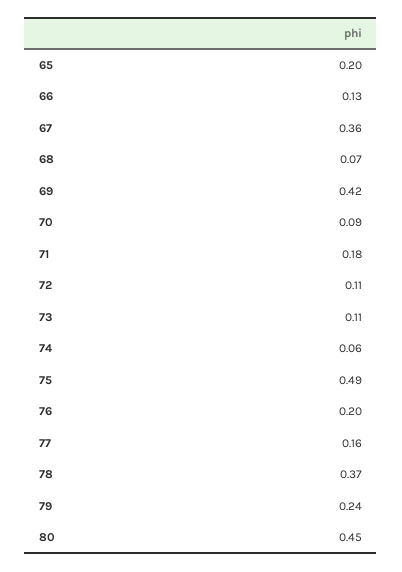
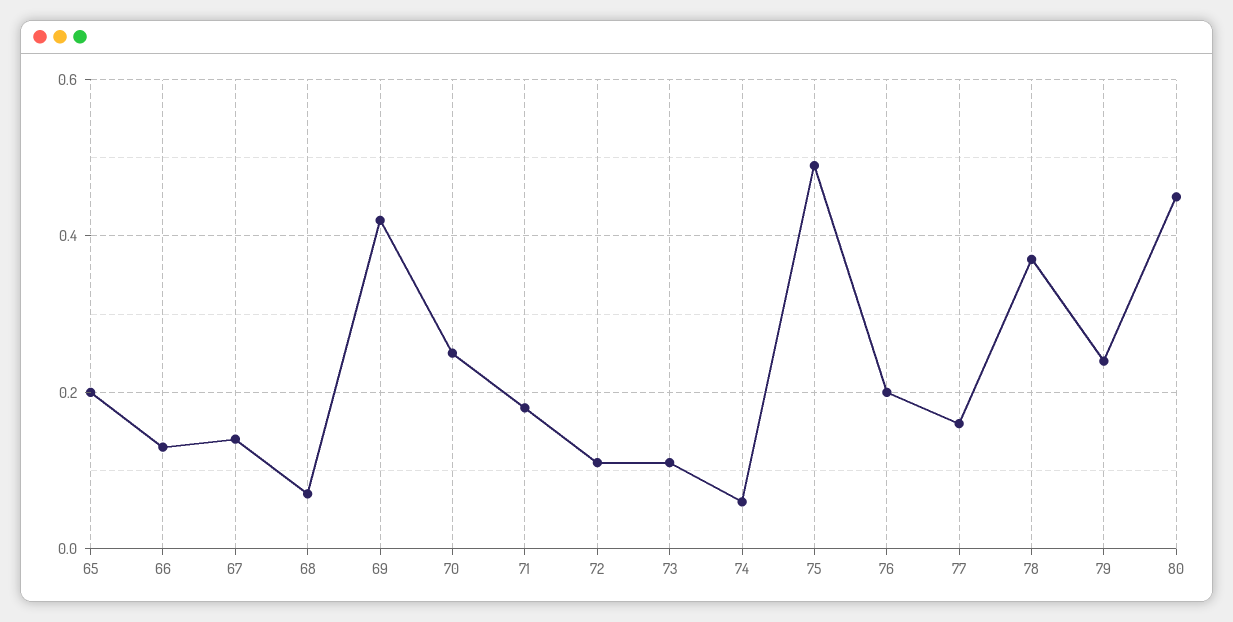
67: 0.36 -> 0.15
70: 0.09 -> 0.25

